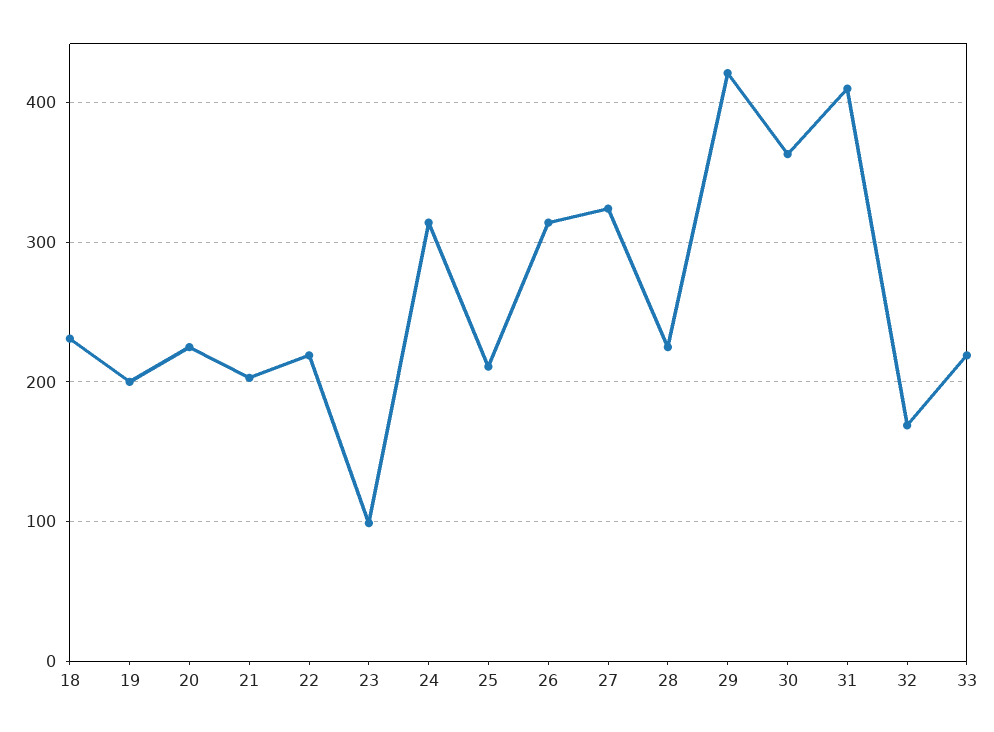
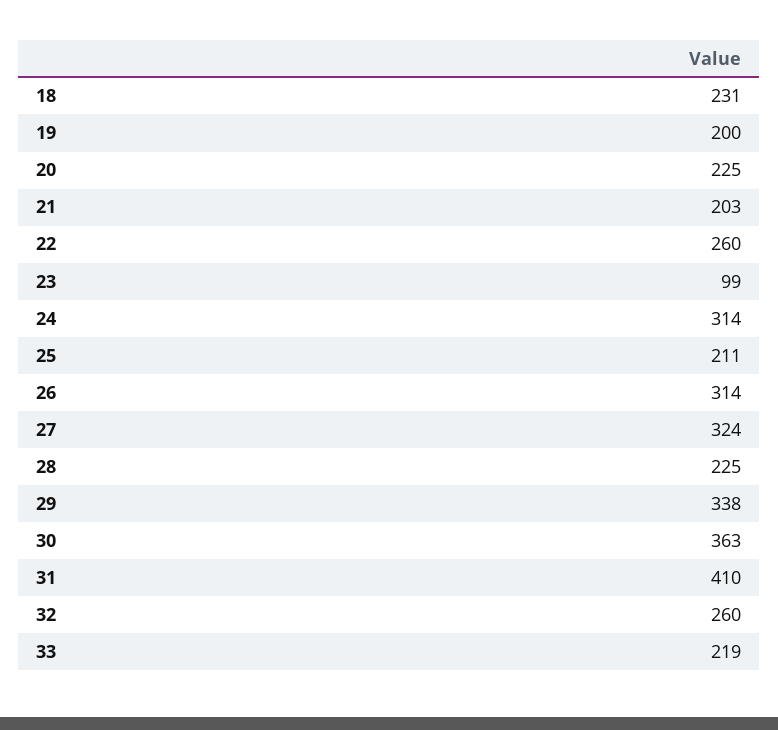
22: 220 -> 260
29: 420 -> 338
32: 170 -> 260

